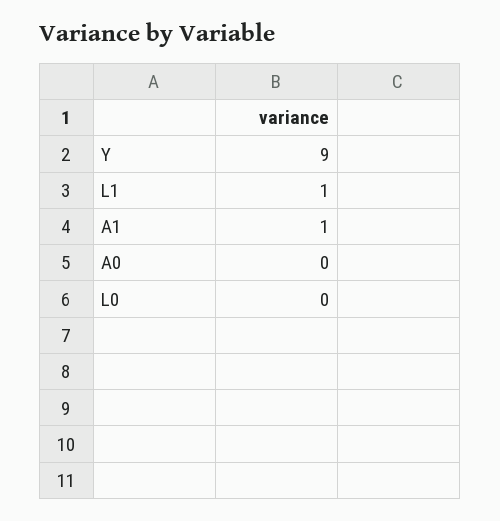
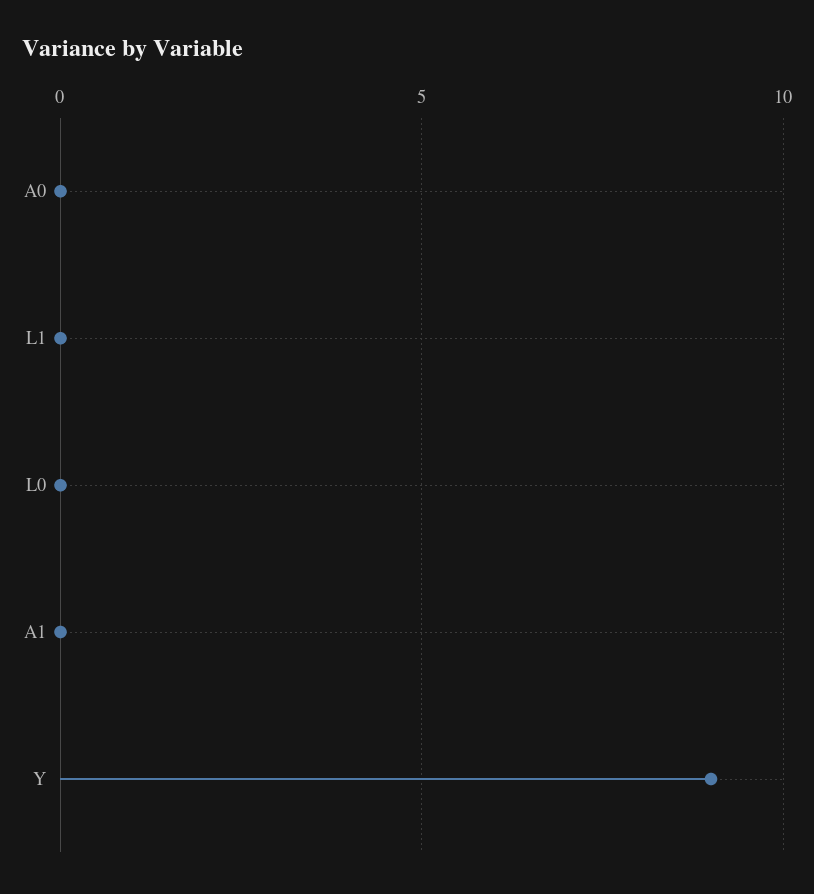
L1: 1 -> 0
A1: 1 -> 0

